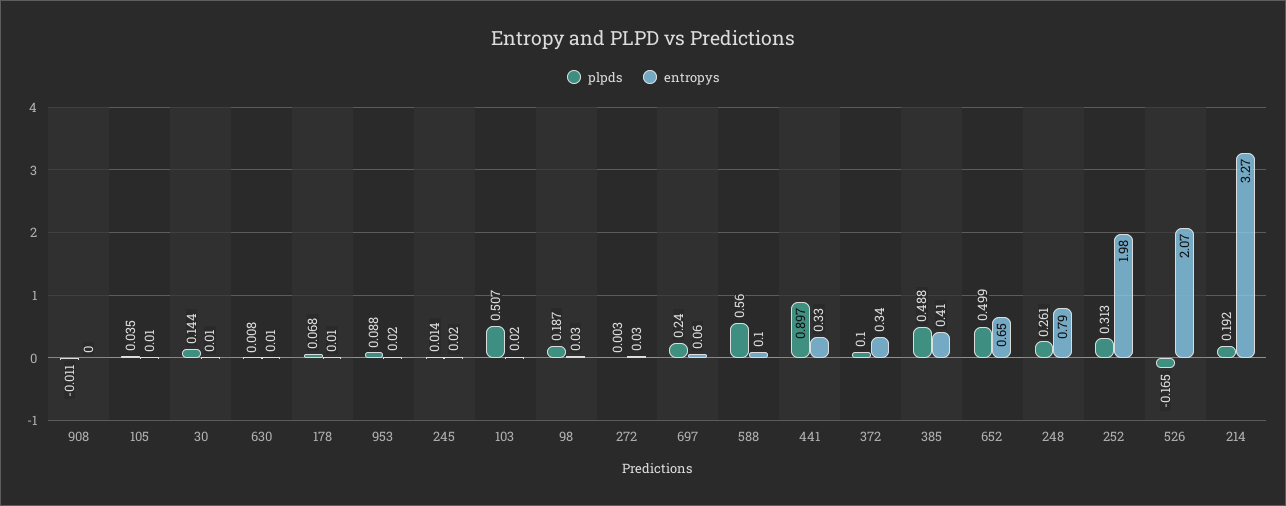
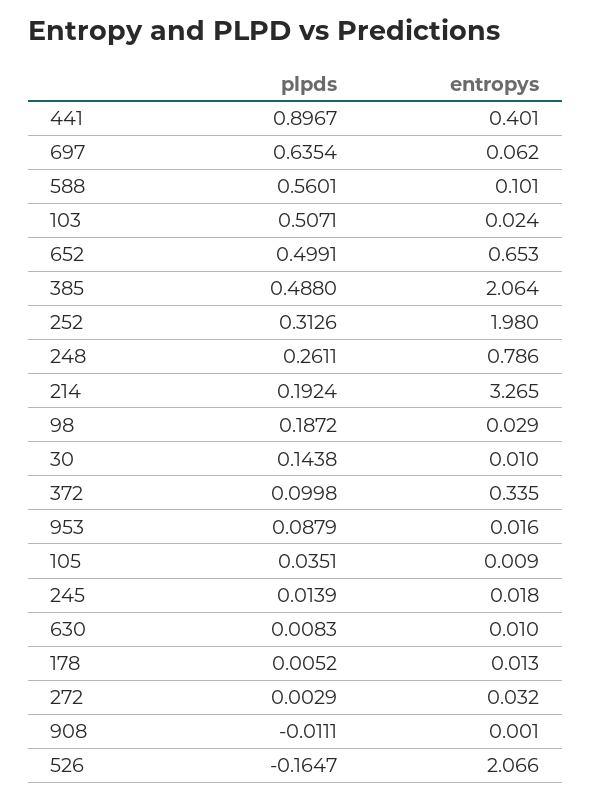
plpds, 178: 0.068 -> 0.0052
plpds, 697: 0.24 -> 0.6354
entropys, 441: 0.33 -> 0.401
entropys, 385: 0.41 -> 2.064

